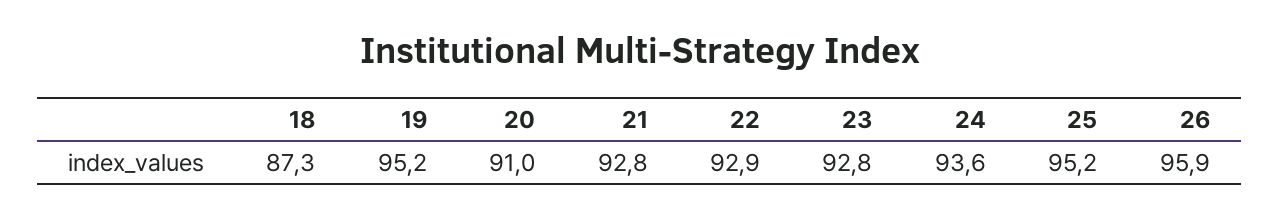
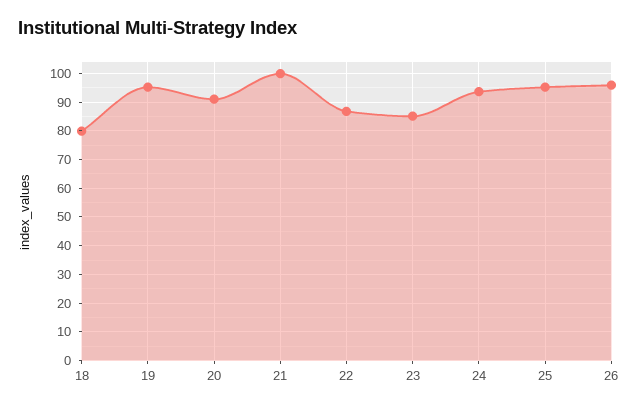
18: 87.3 -> 80
21: 92.8 -> 100
22: 92.9 -> 87.5
23: 92.8 -> 85

